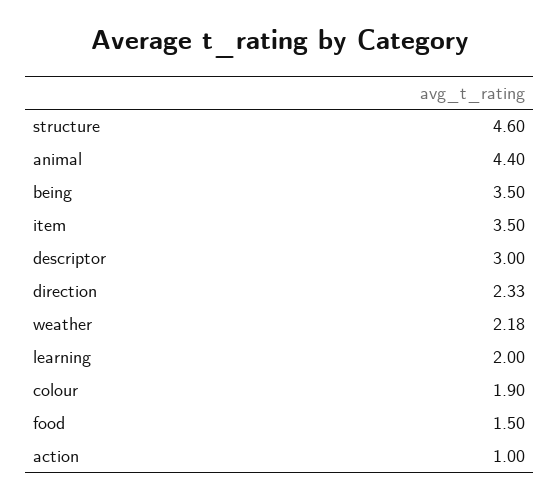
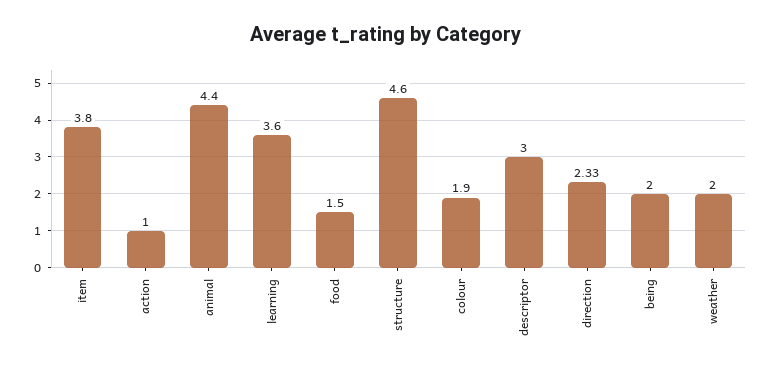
being: 3.5 -> 2
item: 3.5 -> 3.8
weather: 2.18 -> 2
learning: 2 -> 3.6

